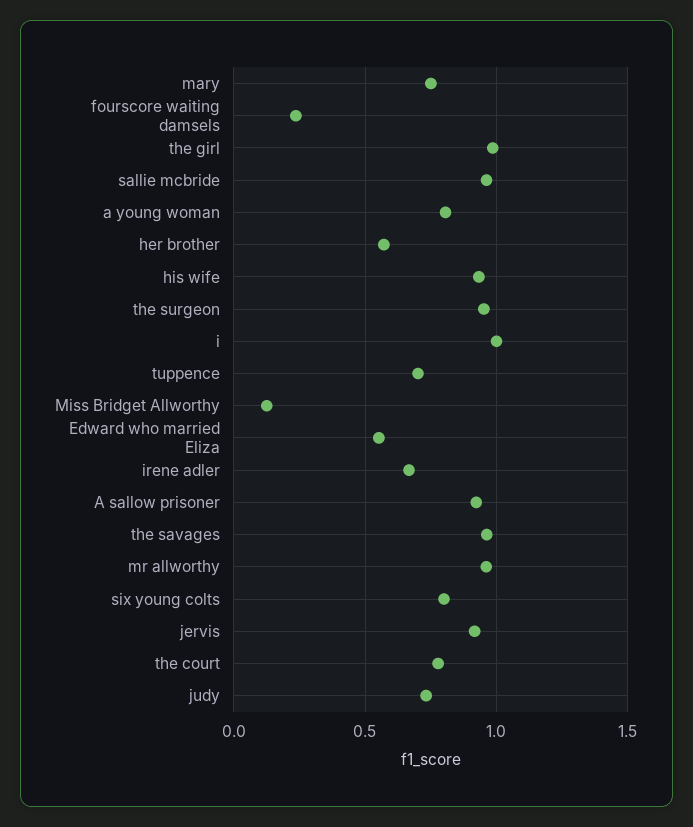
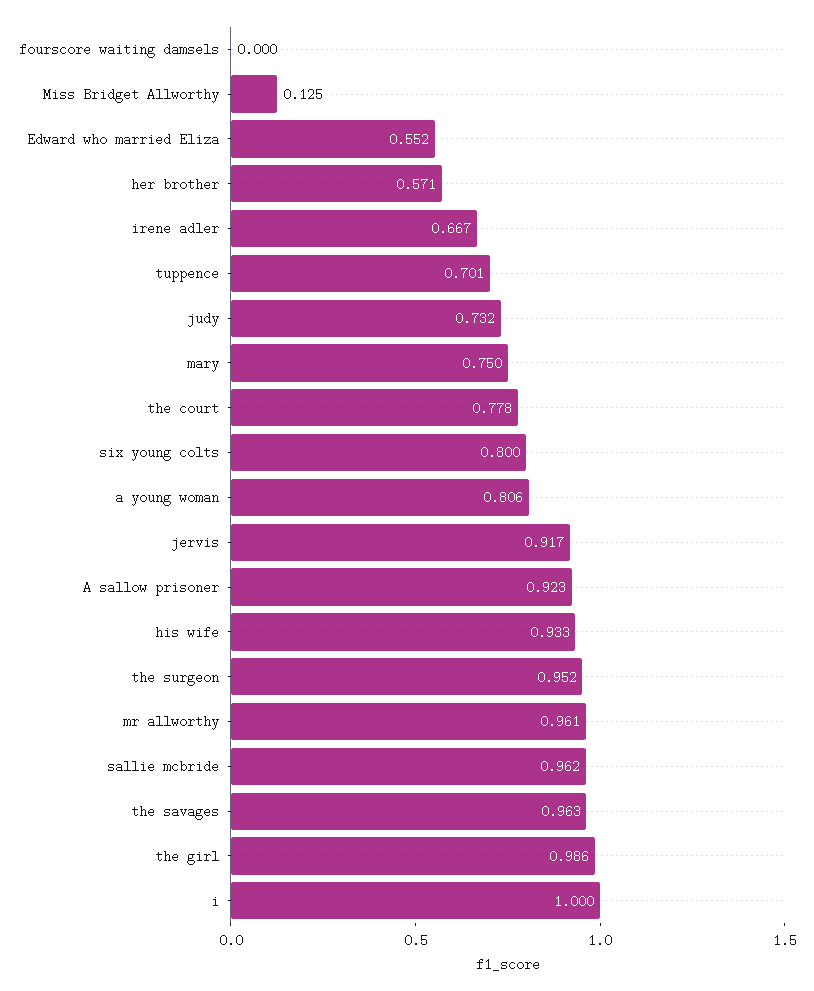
fourscore waiting damsels: 0.25 -> 0

